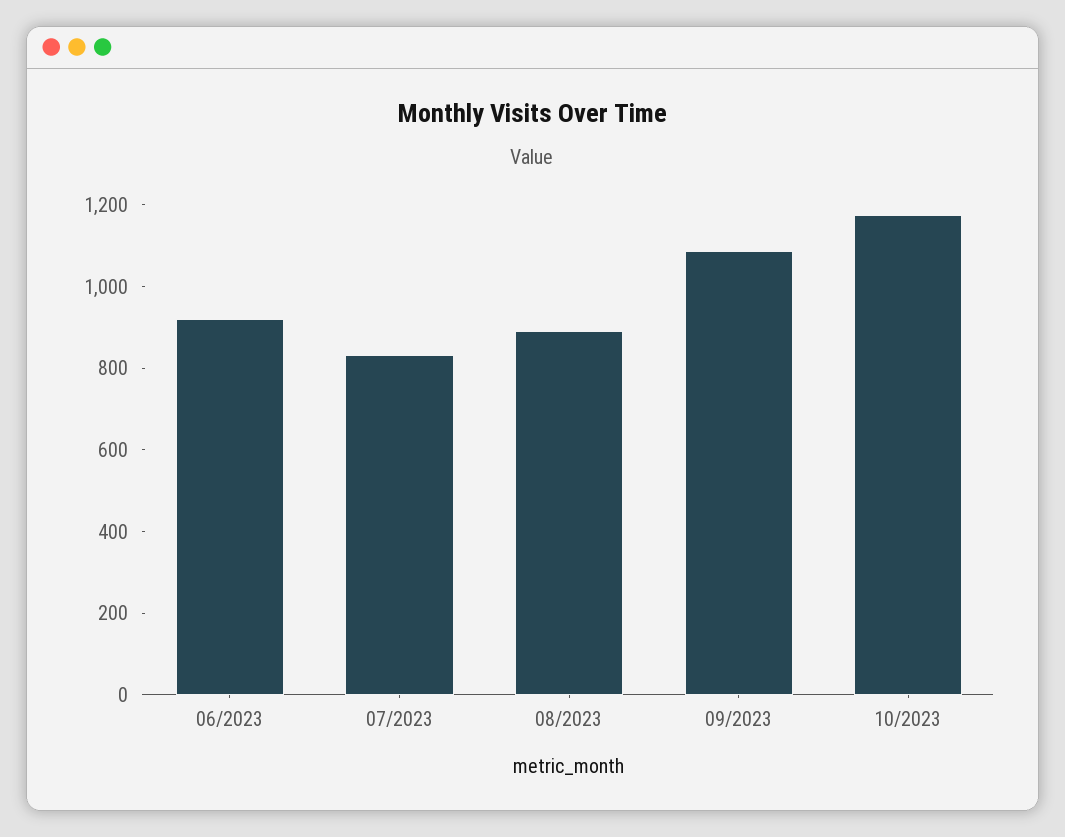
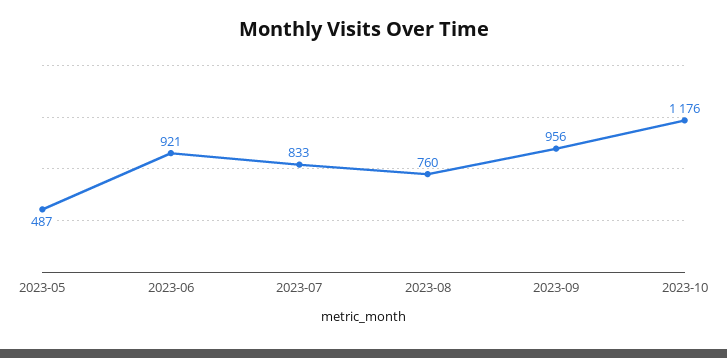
08/2023: 900 -> 760
09/2023: 1100 -> 956
2023-05: none -> 487

